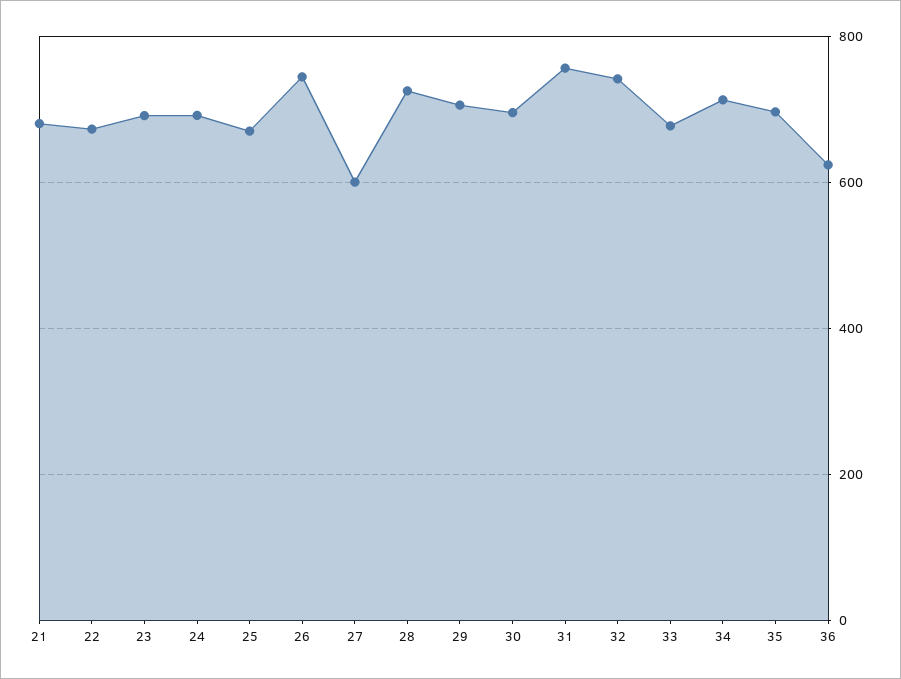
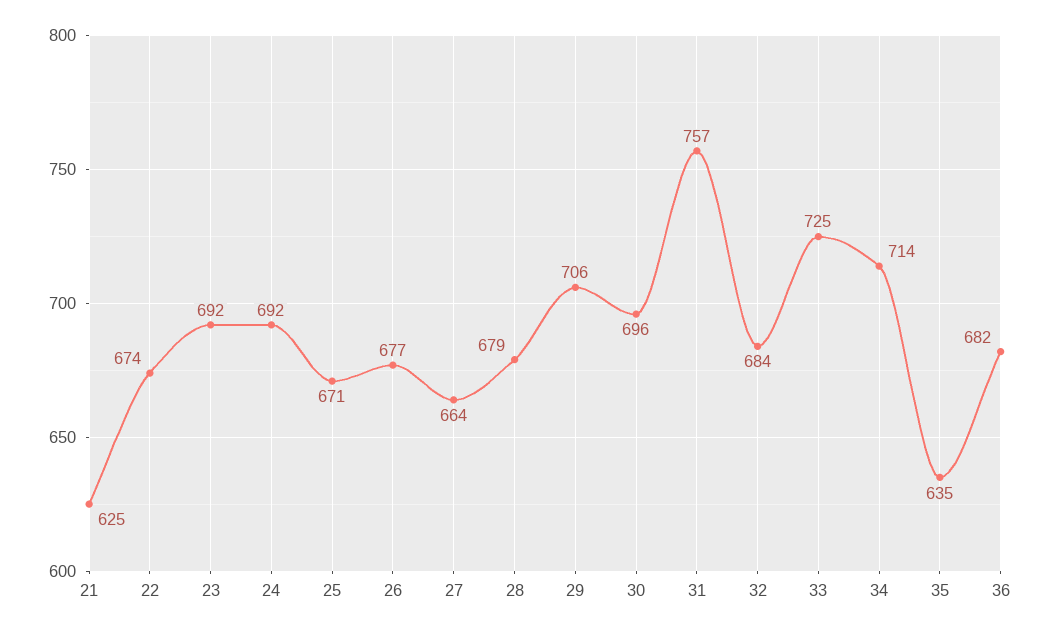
21: 680 -> 625
26: 740 -> 677
27: 600 -> 664
28: 720 -> 679
32: 740 -> 684
33: 680 -> 725
35: 700 -> 635
36: 620 -> 682

